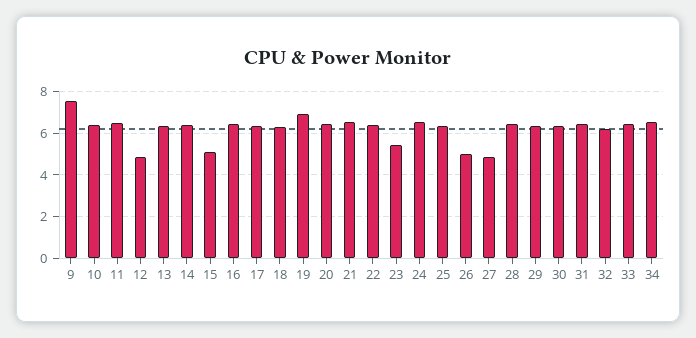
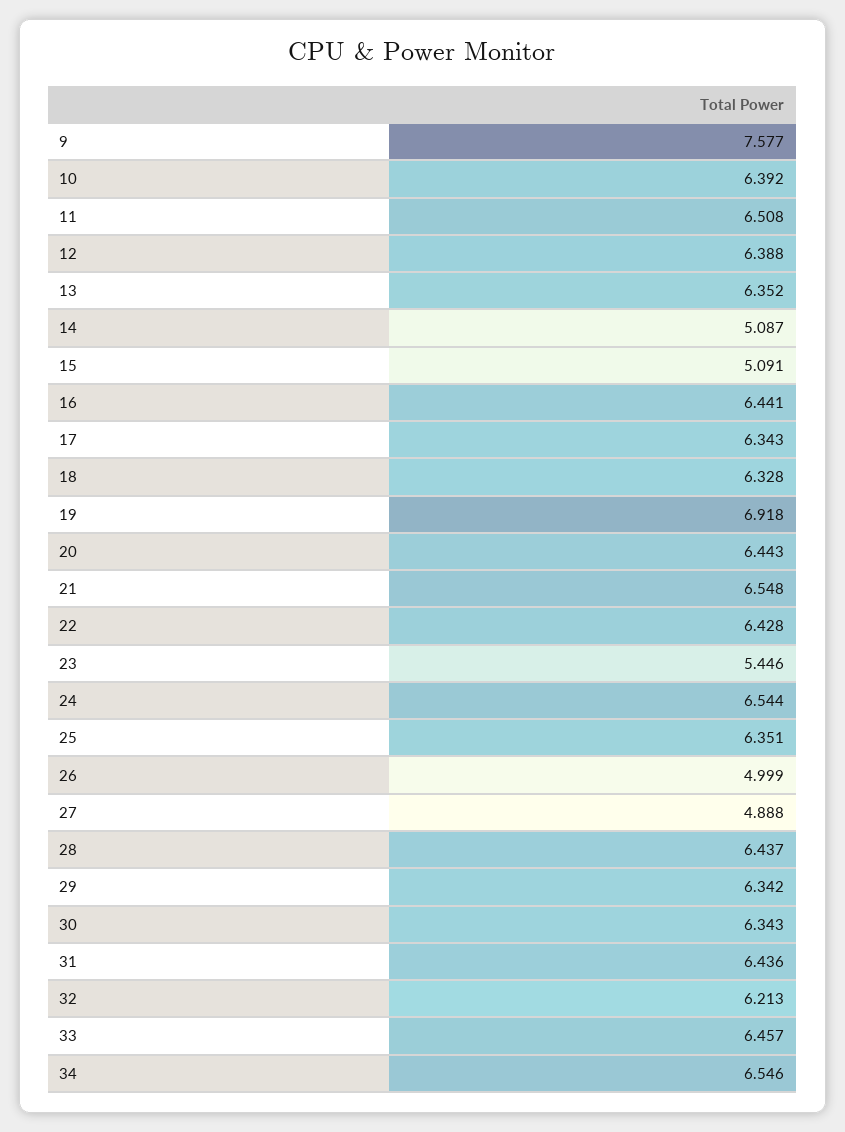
12: 5 -> 6.388
14: 6.5 -> 5.087

